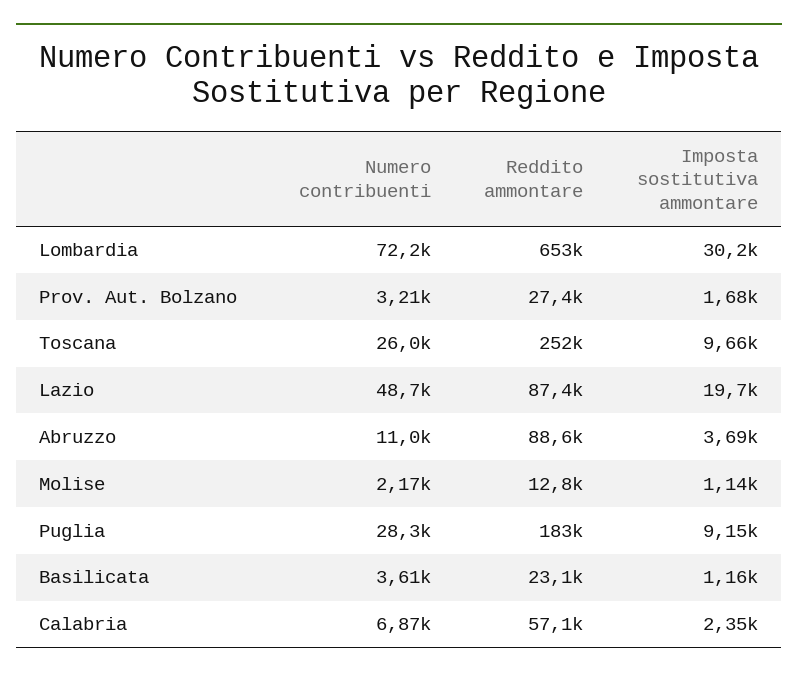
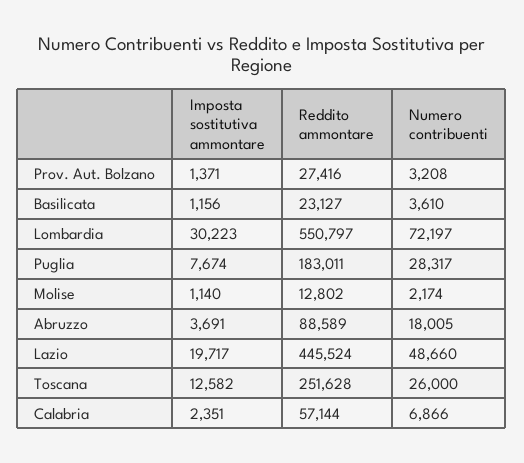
Reddito ammontare, Lombardia: 653000 -> 550797
Imposta sostitutiva ammontare, Prov. Aut. Bolzano: 1680 -> 1371
Imposta sostitutiva ammontare, Toscana: 9660 -> 12582
Reddito ammontare, Lazio: 87400 -> 445524
Numero contribuenti, Abruzzo: 11000 -> 18005
Imposta sostitutiva ammontare, Puglia: 9150 -> 7674

